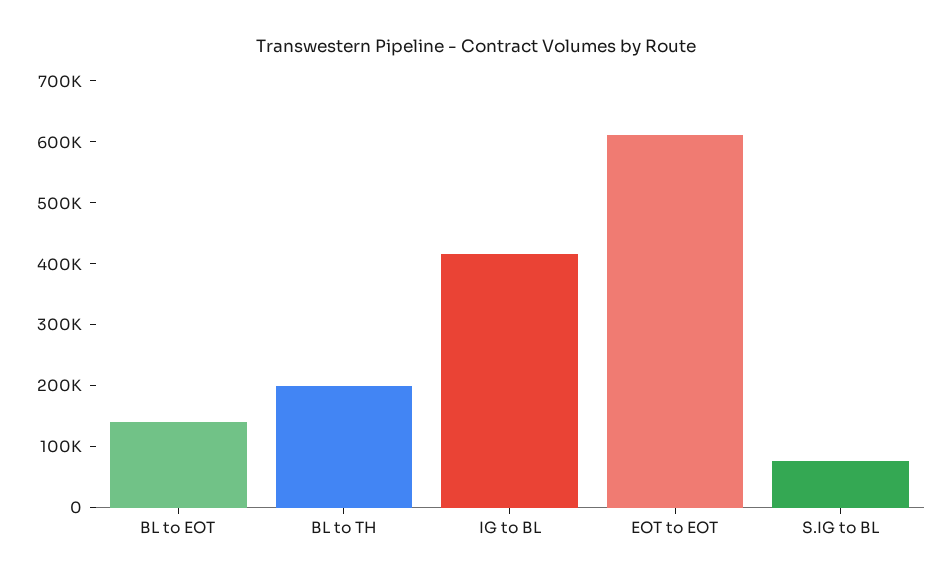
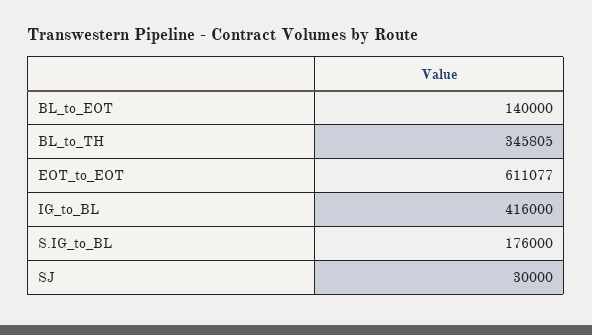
BL to TH: 200000 -> 345805
S.IG to BL: 80000 -> 176000
SJ: none -> 30000

